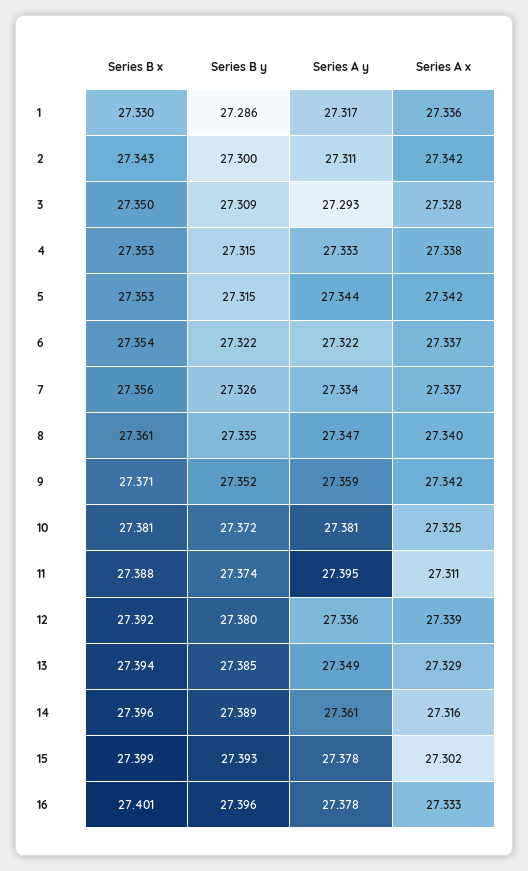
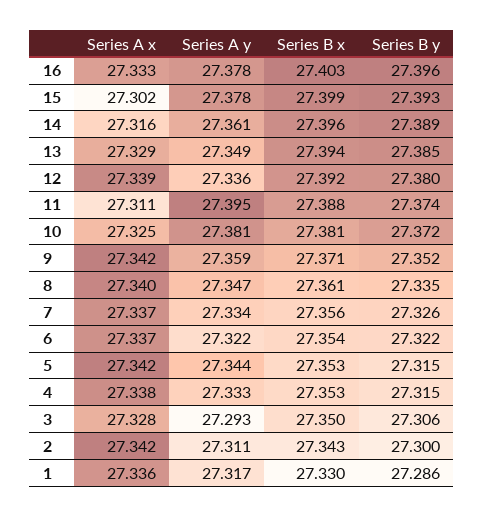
Series B y, 3: 27.309 -> 27.306
Series B x, 16: 27.401 -> 27.403

